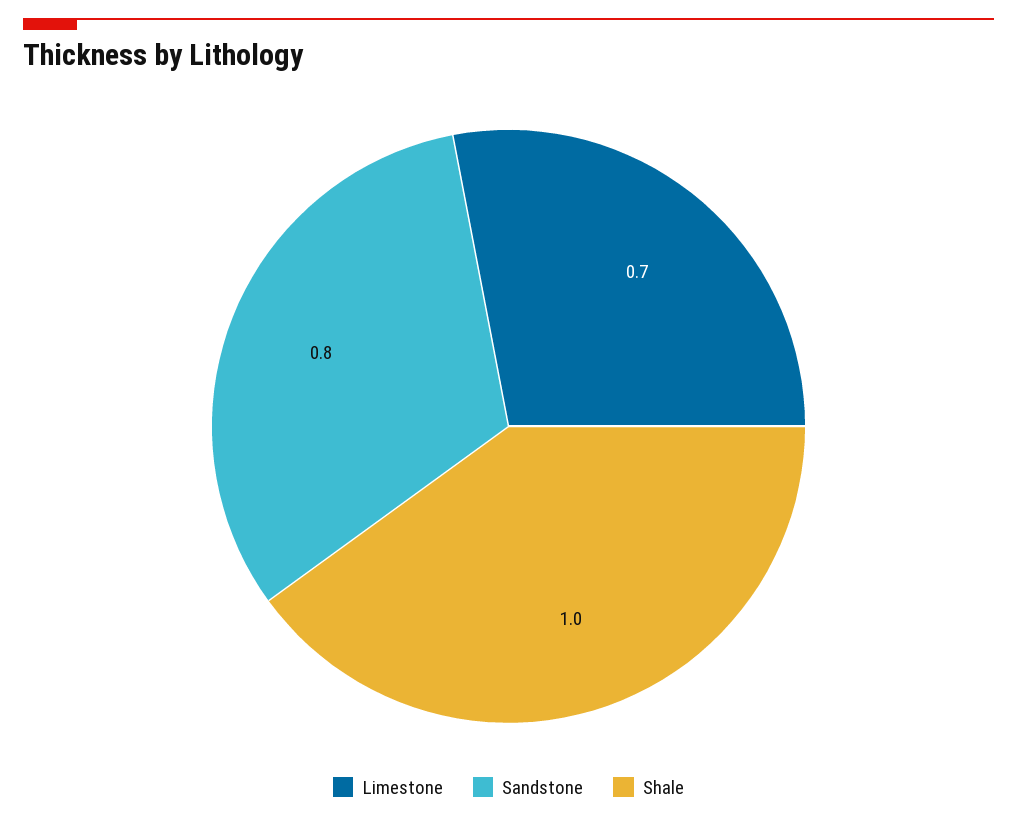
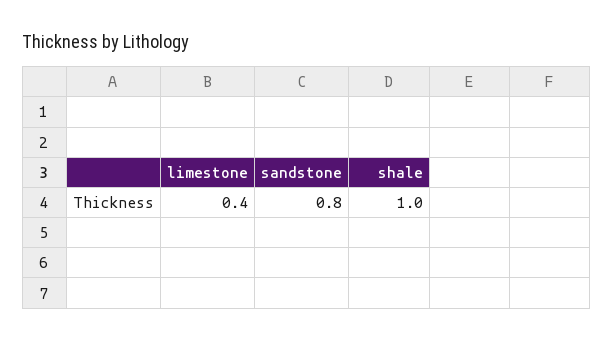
Limestone: 0.7 -> 0.4

